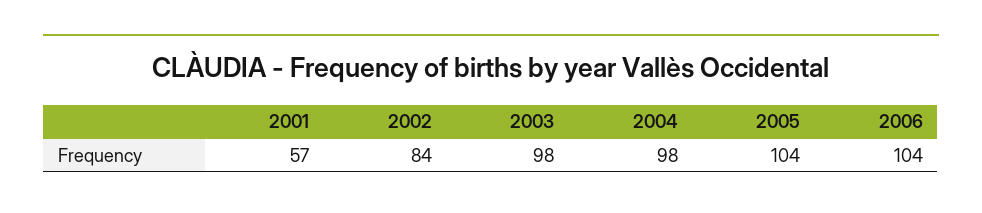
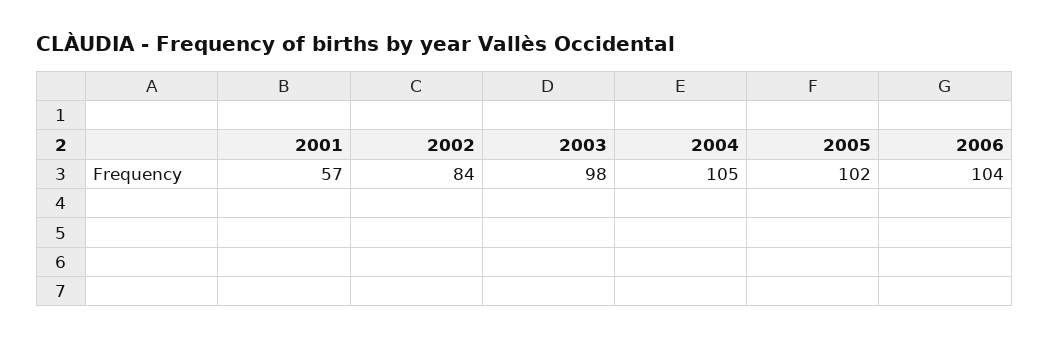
2004: 98 -> 105
2005: 104 -> 102

